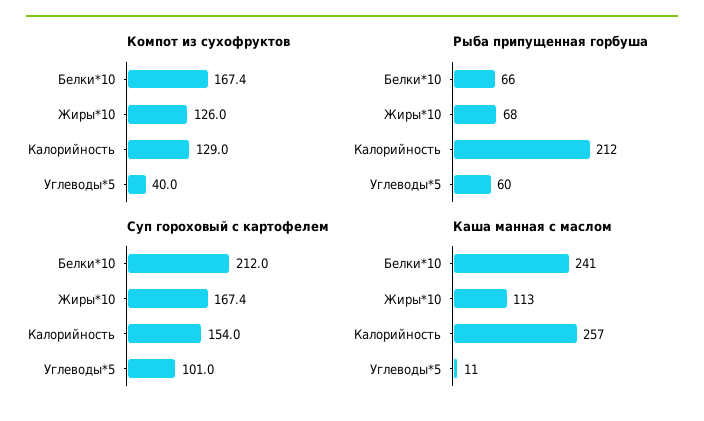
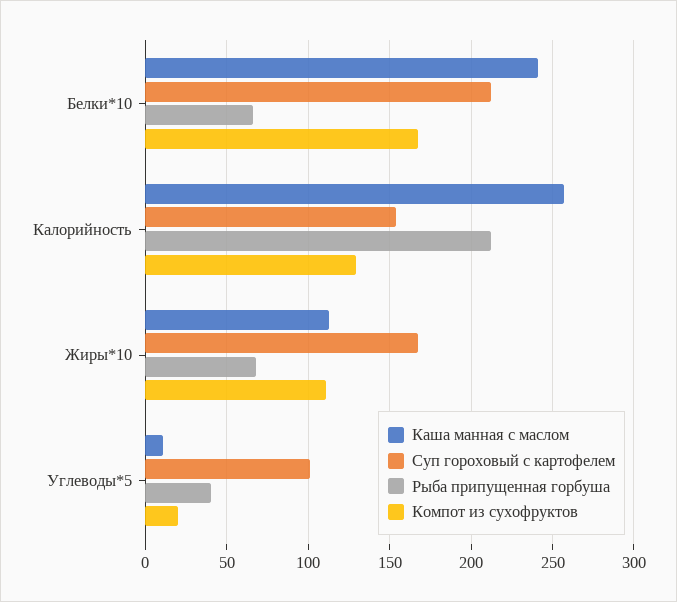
Компот из сухофруктов, Жиры*10: 126 -> 110
Компот из сухофруктов, Углеводы*5: 40 -> 20
Рыба припущенная горбуша, Углеводы*5: 60 -> 40

